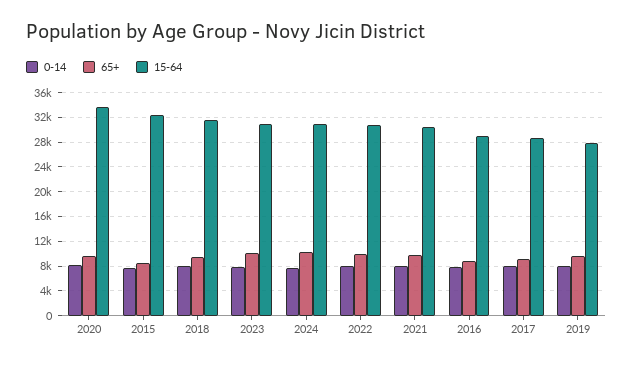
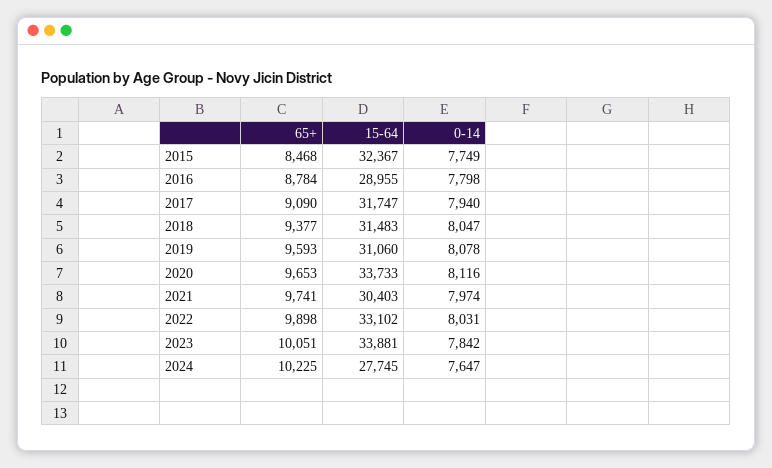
15-64, 2023: 31000 -> 33881
15-64, 2024: 31000 -> 27745
15-64, 2022: 31000 -> 33102
15-64, 2017: 29000 -> 31747
15-64, 2019: 28000 -> 31060

